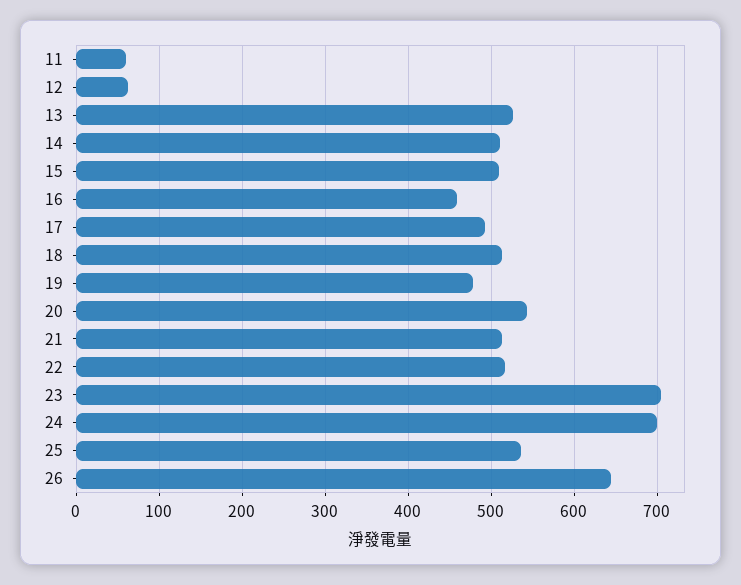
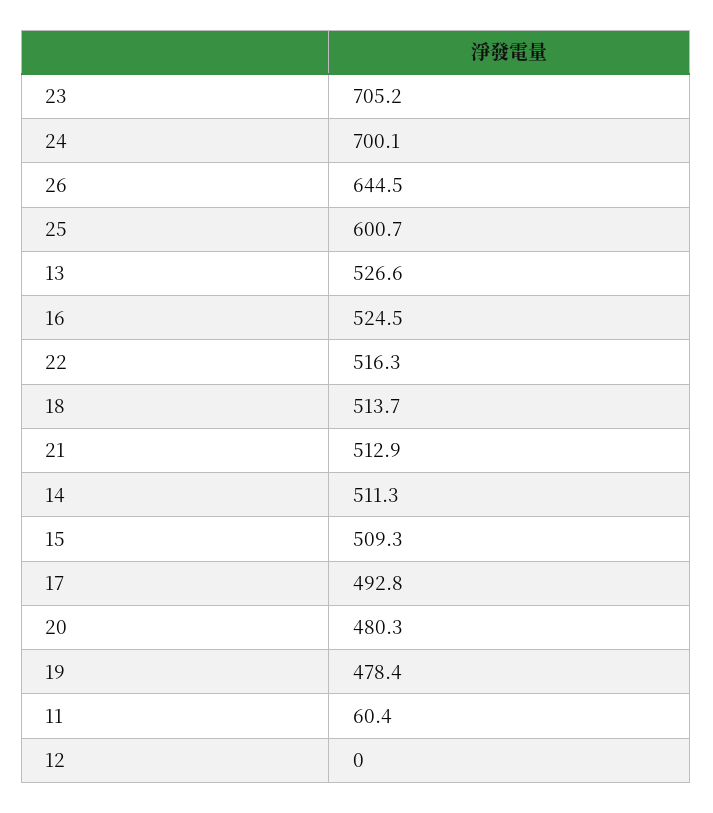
12: 60 -> 0
16: 460 -> 524.5
20: 540 -> 480.3
25: 540 -> 600.7

